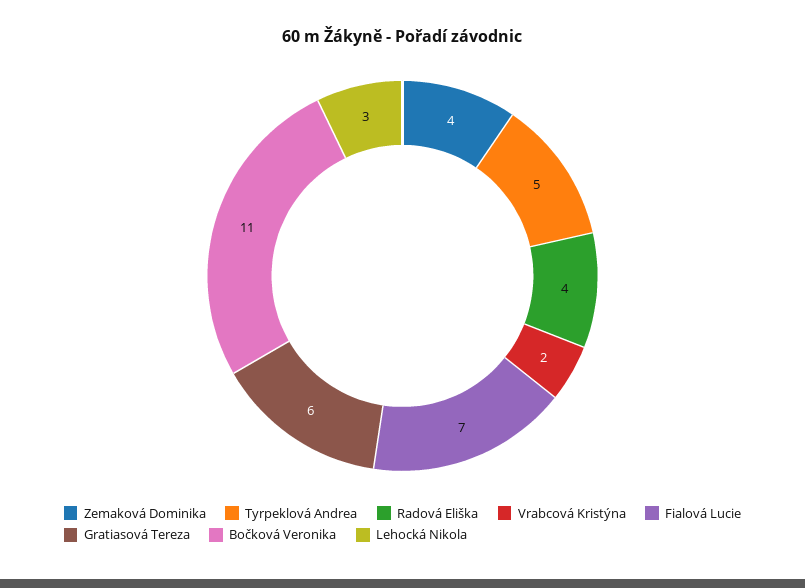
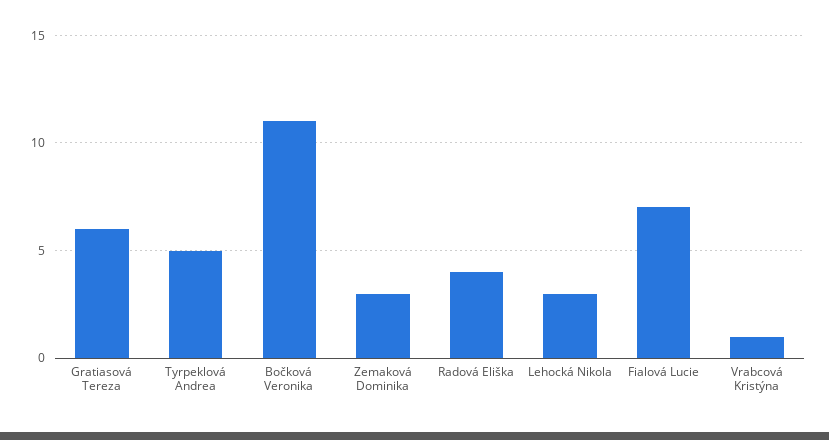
Zemaková Dominika: 4 -> 3
Vrabcová Kristýna: 2 -> 1

